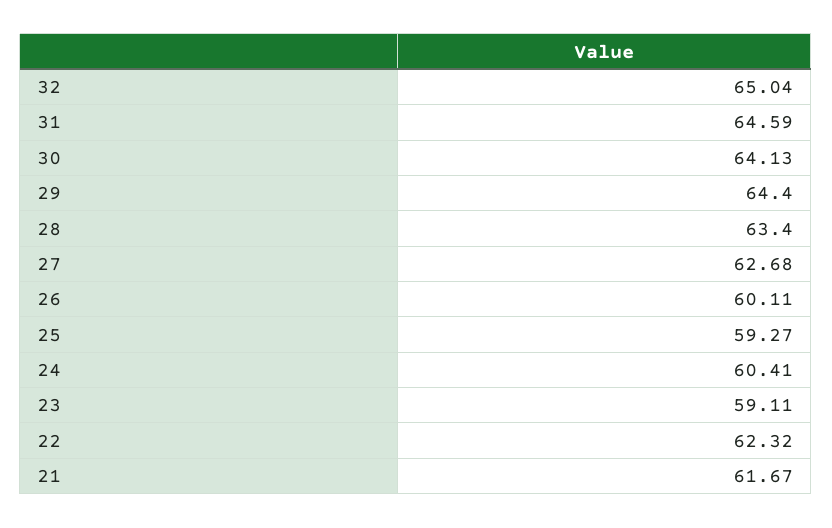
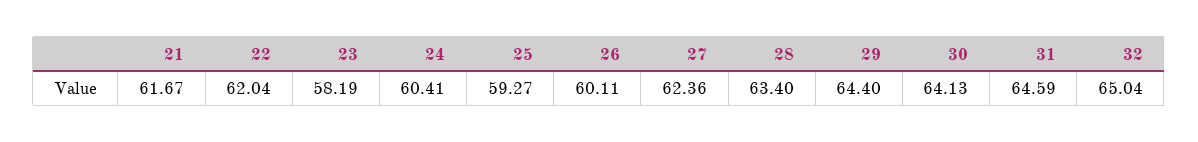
27: 62.68 -> 62.36
23: 59.11 -> 58.19
22: 62.32 -> 62.04

